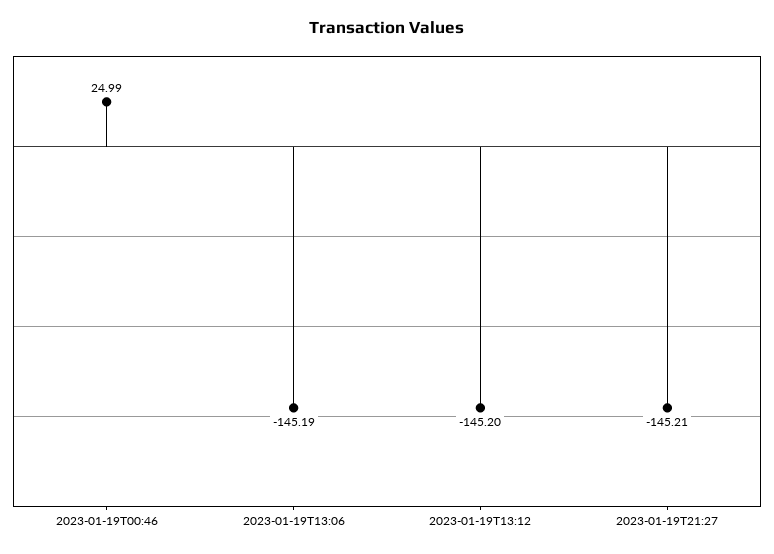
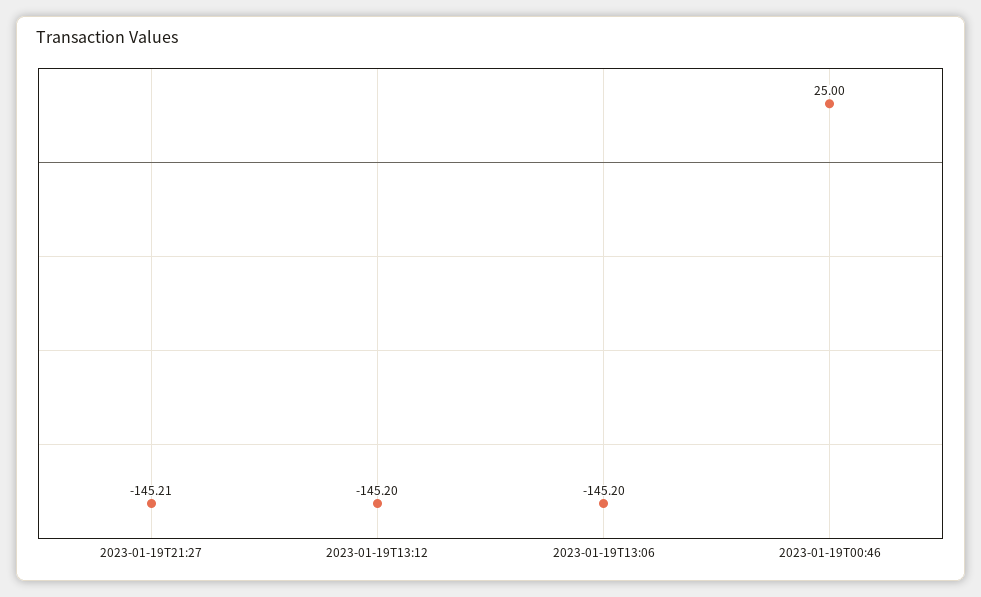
2023-01-19T00:46: 24.99 -> 25
2023-01-19T13:06: -145.19 -> -145.2

